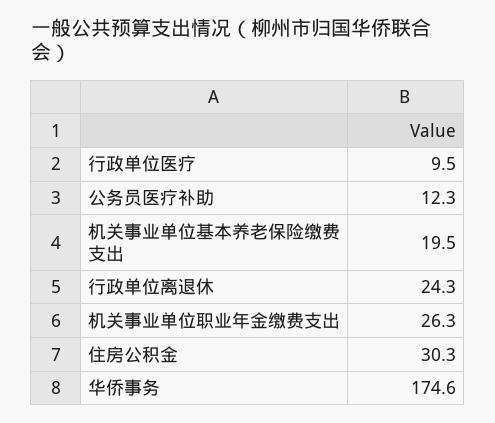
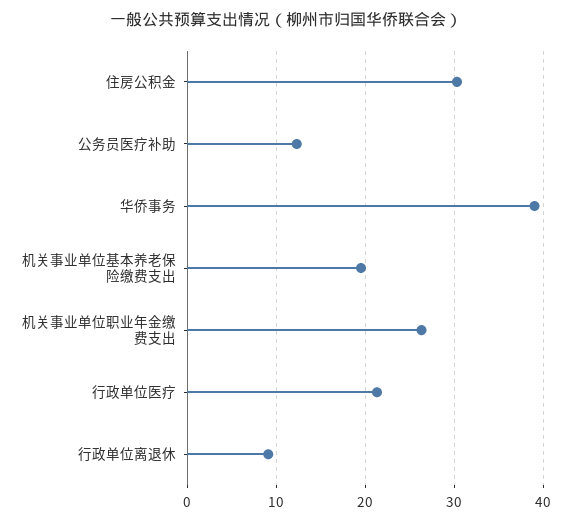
行政单位医疗: 9.5 -> 21
行政单位离退休: 24.3 -> 9
华侨事务: 174.6 -> 39

